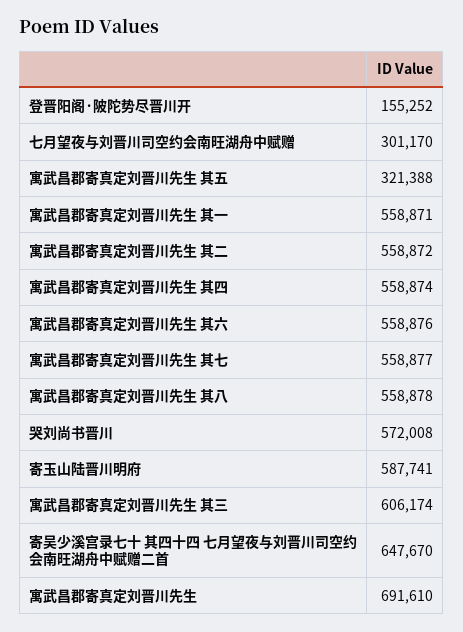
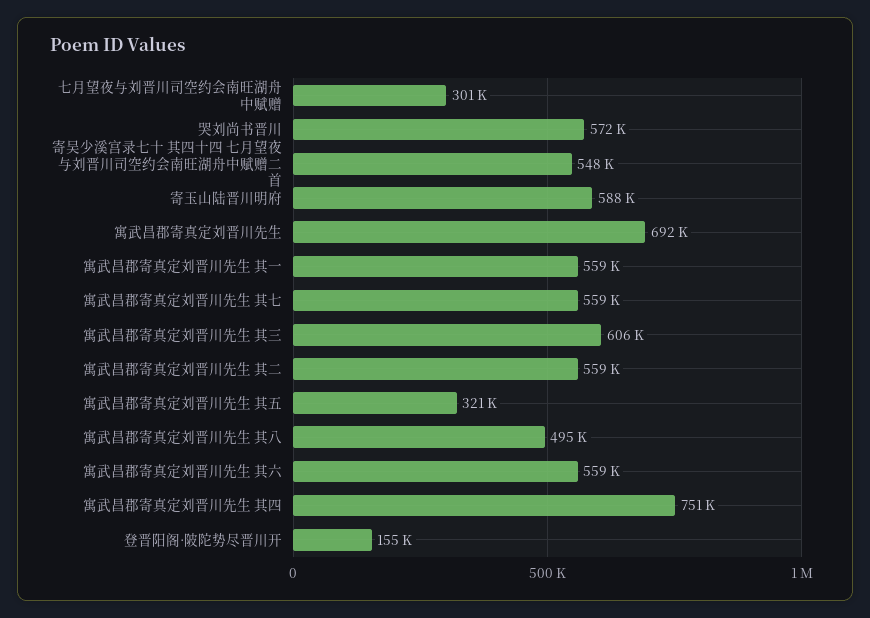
寓武昌郡寄真定刘晋川先生 其四: 558874 -> 751000
寓武昌郡寄真定刘晋川先生 其八: 558878 -> 495000
寄吴少溪宫录七十 其四十四 七月望夜与刘晋川司空约会南旺湖舟中赋赠二首: 647670 -> 548000

